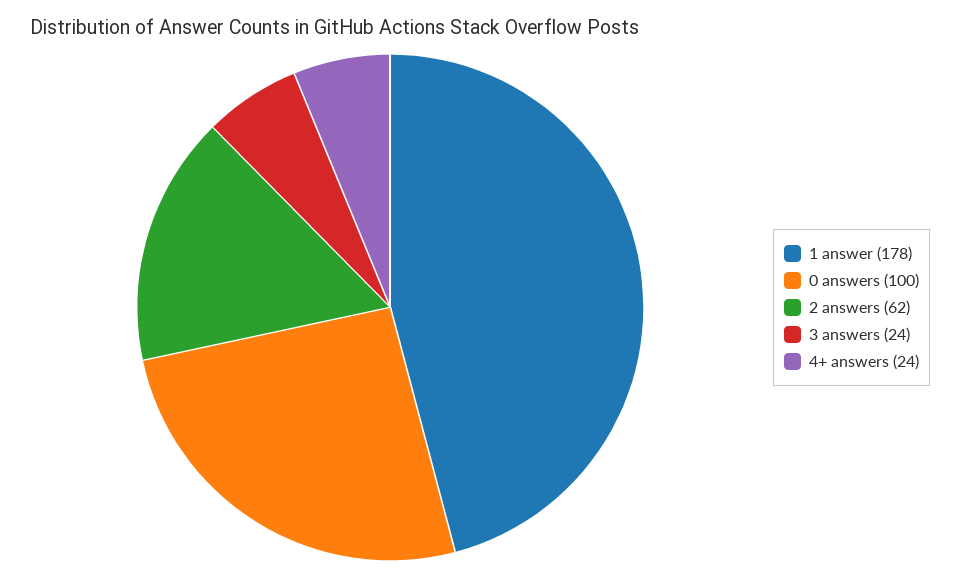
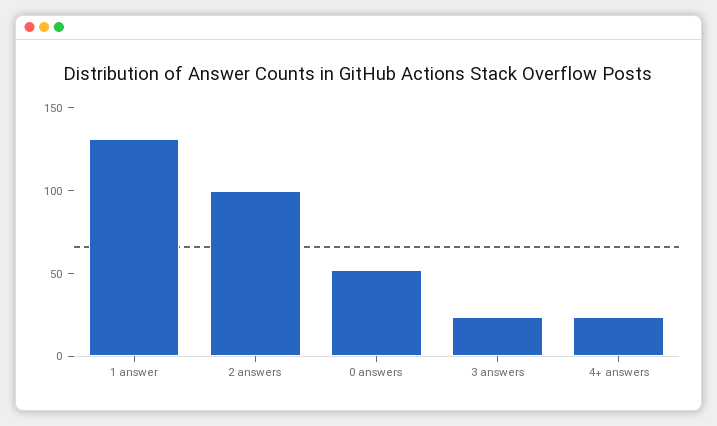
1 answer: 178 -> 130
0 answers: 100 -> 50
2 answers: 62 -> 100

